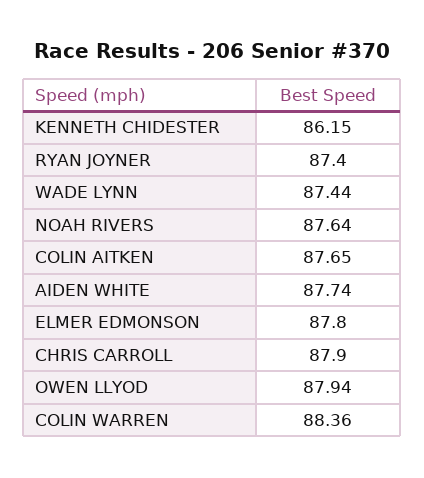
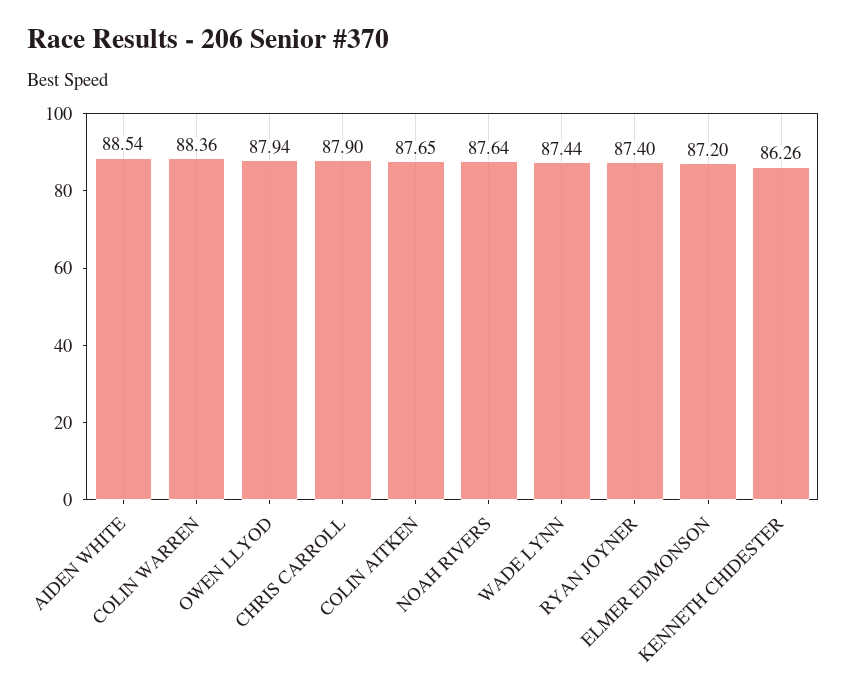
KENNETH CHIDESTER: 86.15 -> 86.26
AIDEN WHITE: 87.74 -> 88.54
ELMER EDMONSON: 87.8 -> 87.2

